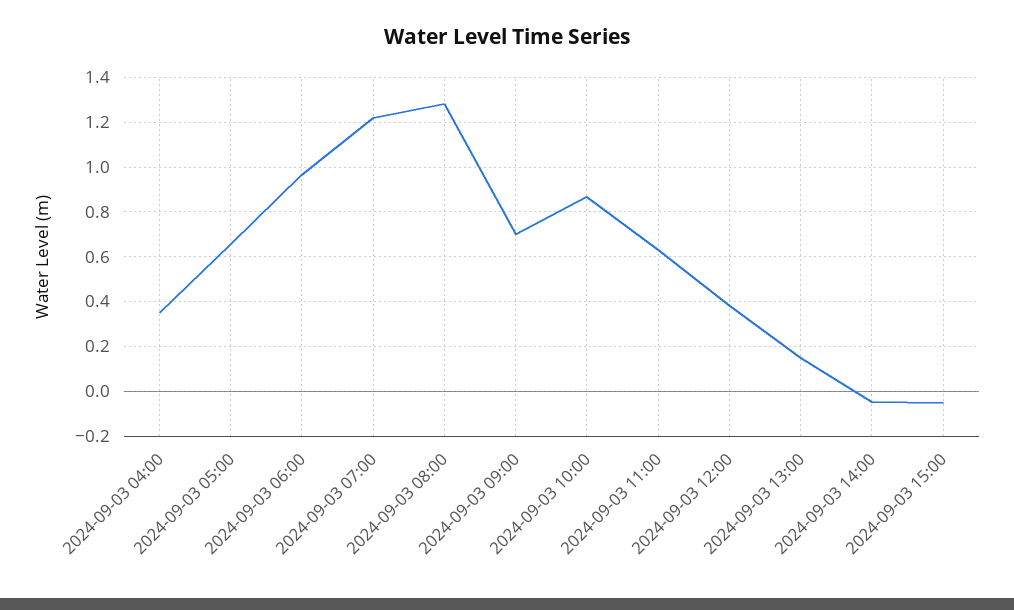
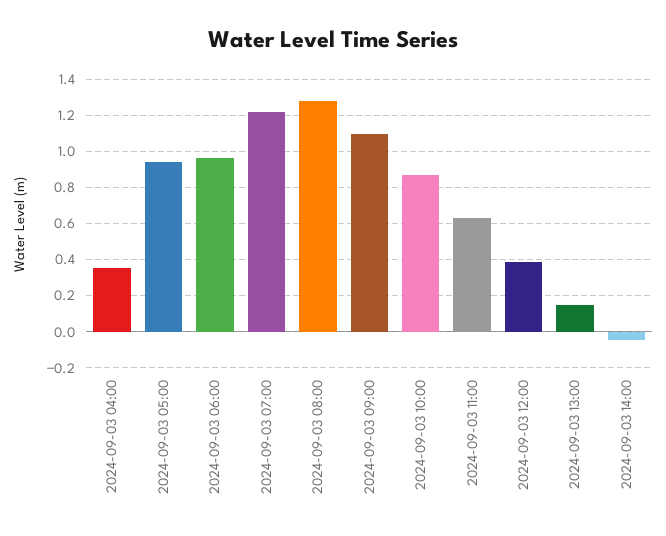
2024-09-03 05:00: 0.65 -> 0.95
2024-09-03 09:00: 0.7 -> 1.1
2024-09-03 15:00: -0.05 -> none

